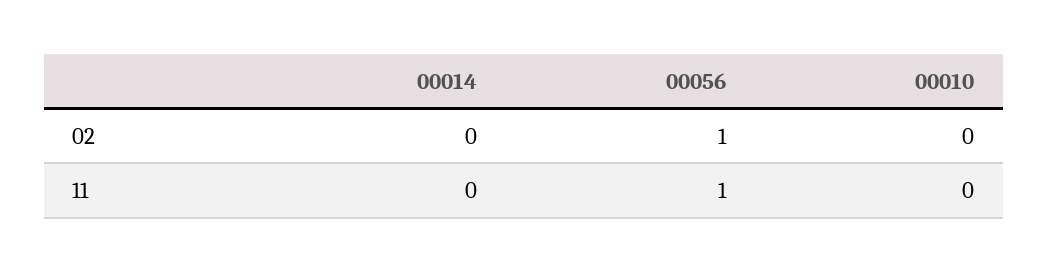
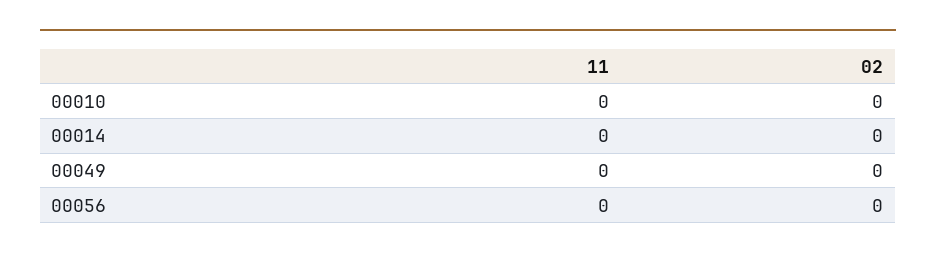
00056, 02: 1 -> 0
00056, 11: 1 -> 0
00049, 11: none -> 0
00049, 02: none -> 0

